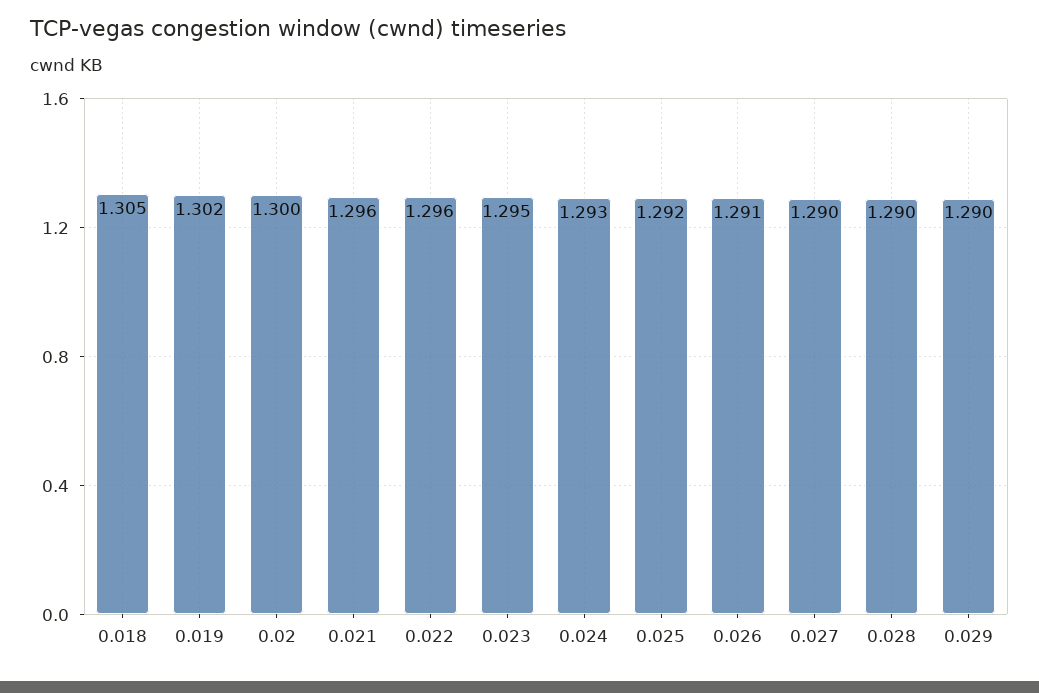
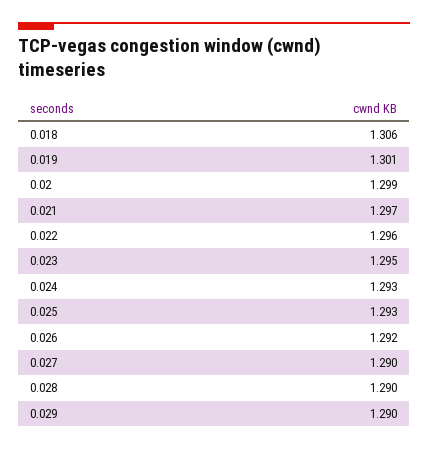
0.018: 1.305 -> 1.306
0.019: 1.302 -> 1.301
0.02: 1.3 -> 1.299
0.021: 1.296 -> 1.297
0.025: 1.292 -> 1.293
0.026: 1.291 -> 1.292

